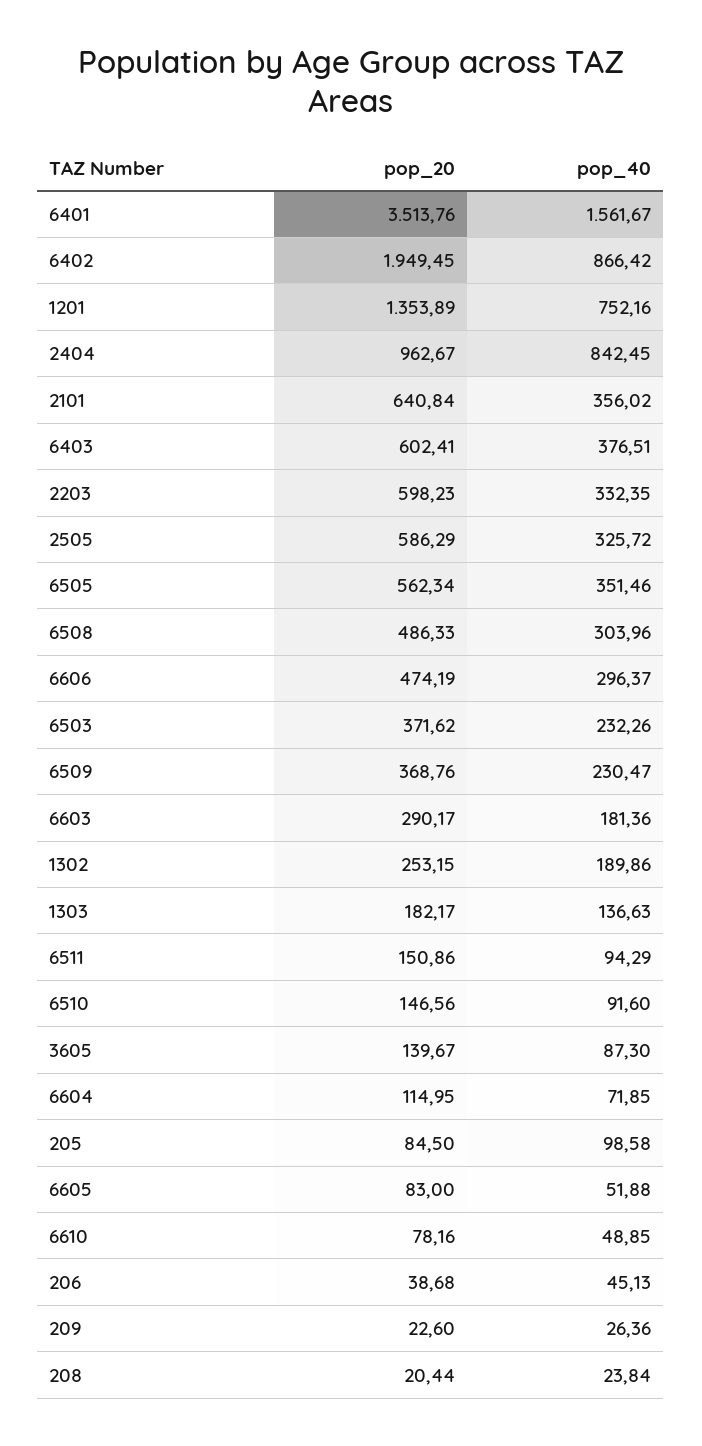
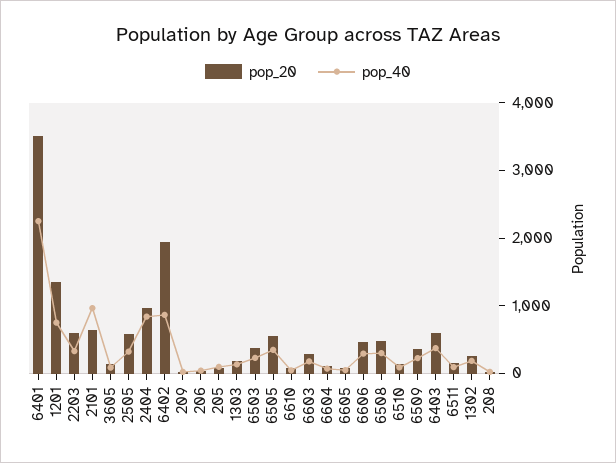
pop_40, 6401: 1561.67 -> 2200
pop_40, 2101: 356.02 -> 1000

